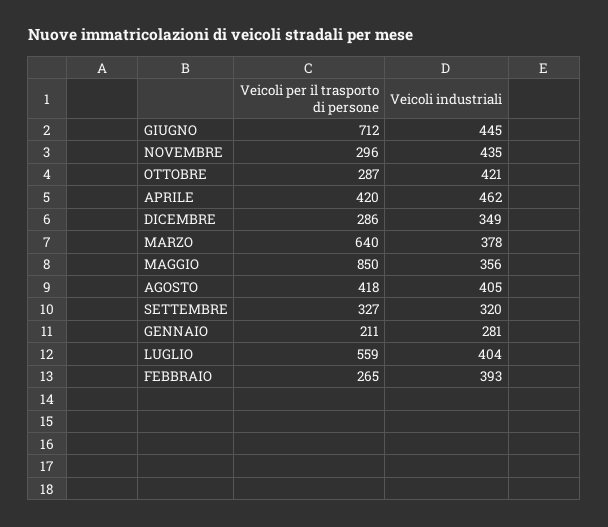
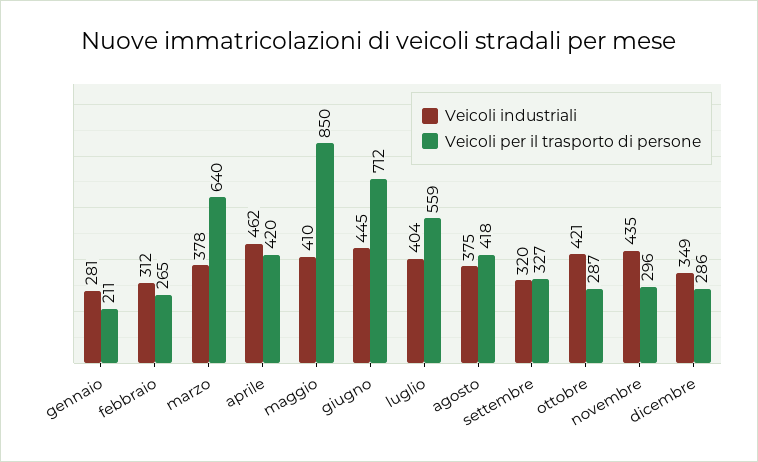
Veicoli industriali, MAGGIO: 356 -> 410
Veicoli industriali, AGOSTO: 405 -> 375
Veicoli industriali, FEBBRAIO: 393 -> 312

